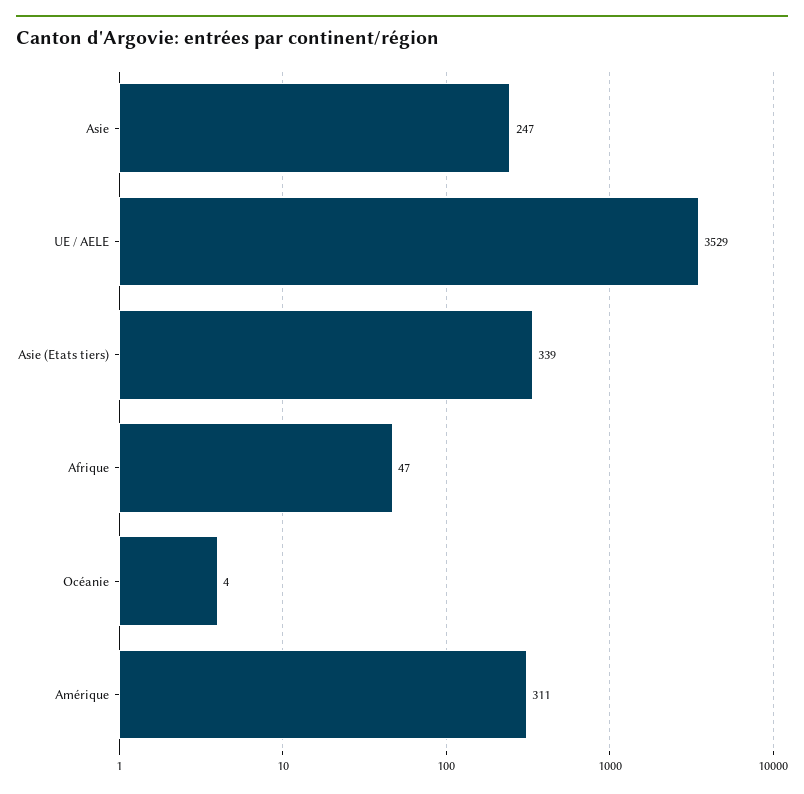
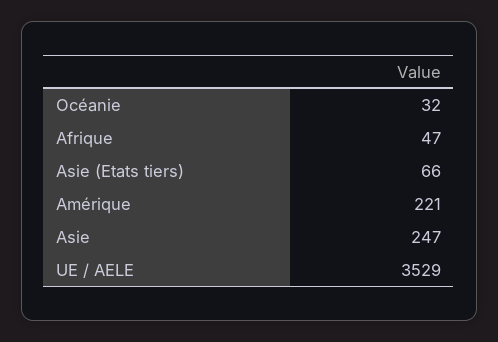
Asie (Etats tiers): 339 -> 66
Océanie: 4 -> 32
Amérique: 311 -> 221

